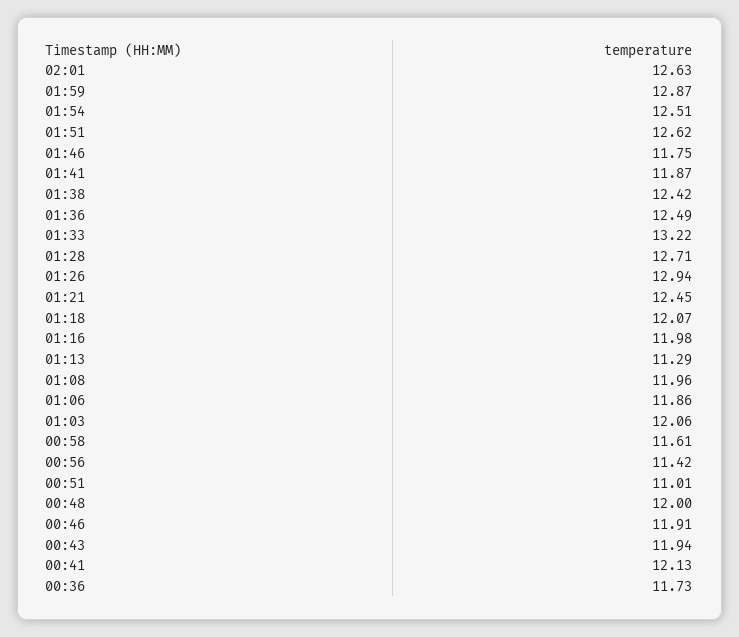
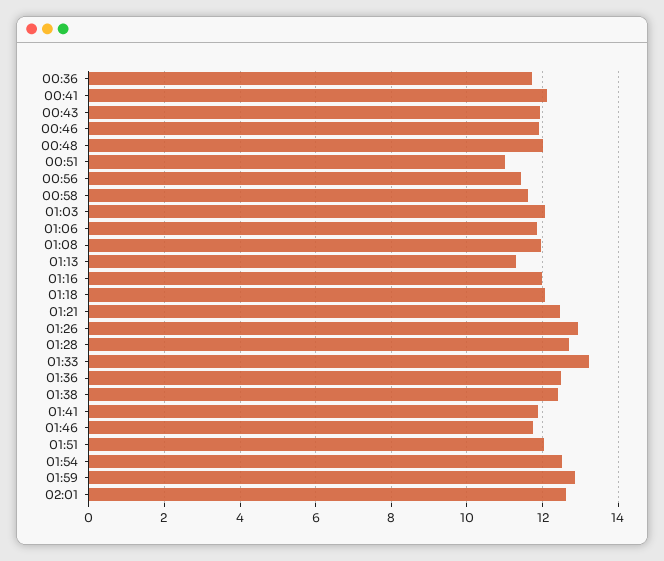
01:51: 12.62 -> 12

